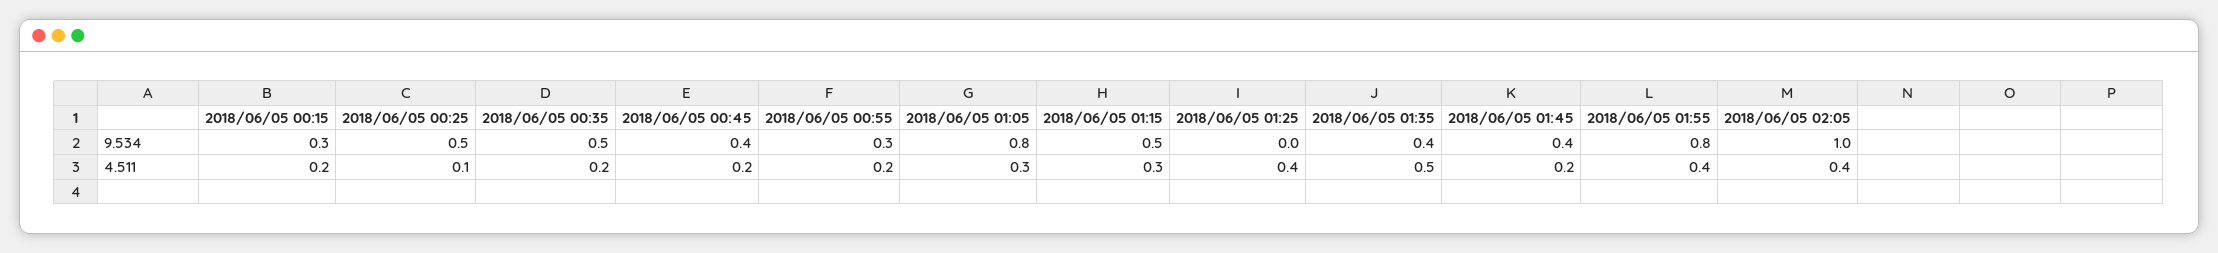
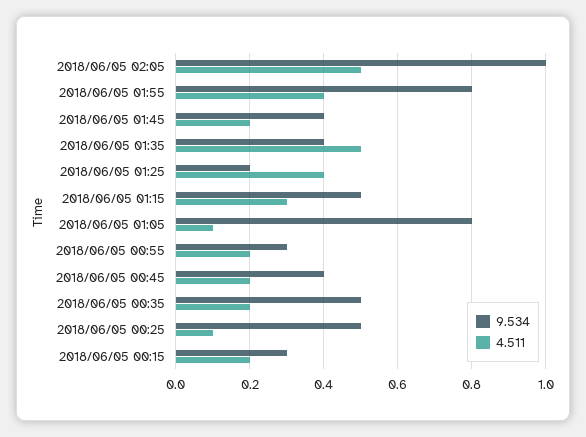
9.534, 2018/06/05 01:25: 0 -> 0.2
4.511, 2018/06/05 01:05: 0.3 -> 0.1
4.511, 2018/06/05 02:05: 0.4 -> 0.5

